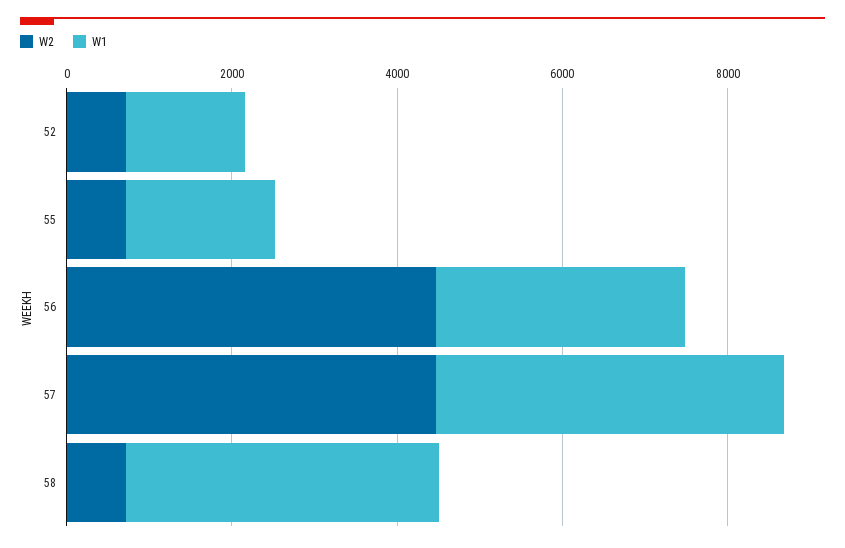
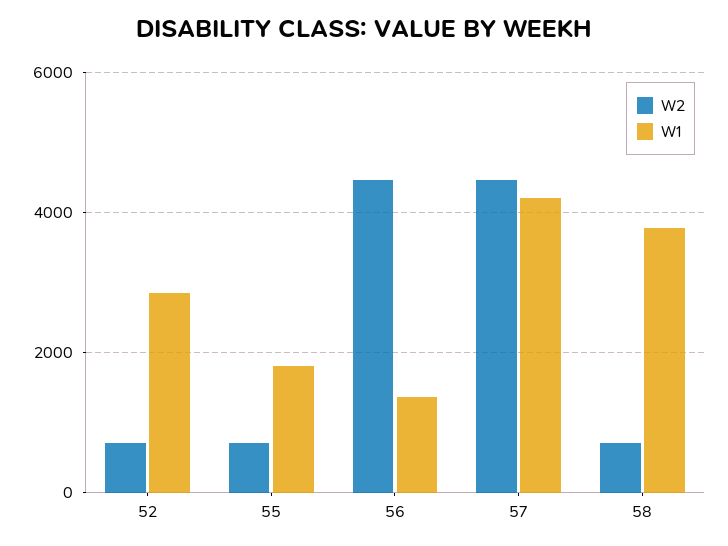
W1, 52: 1500 -> 2800
W1, 56: 3000 -> 1400

